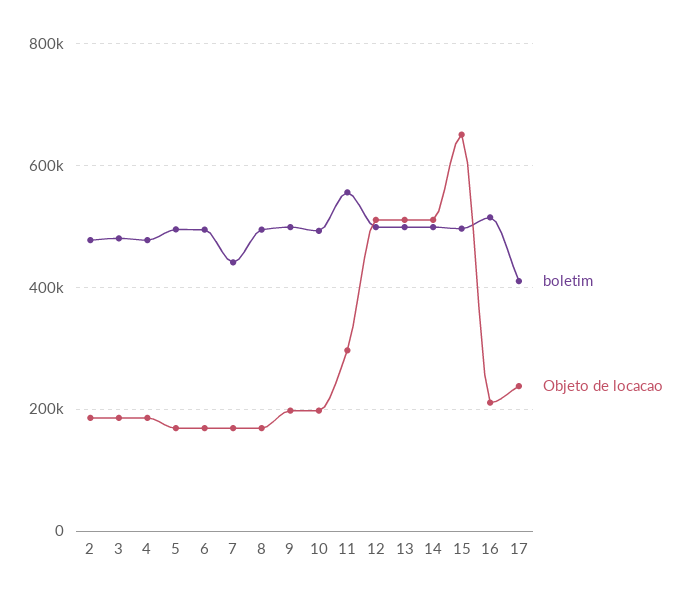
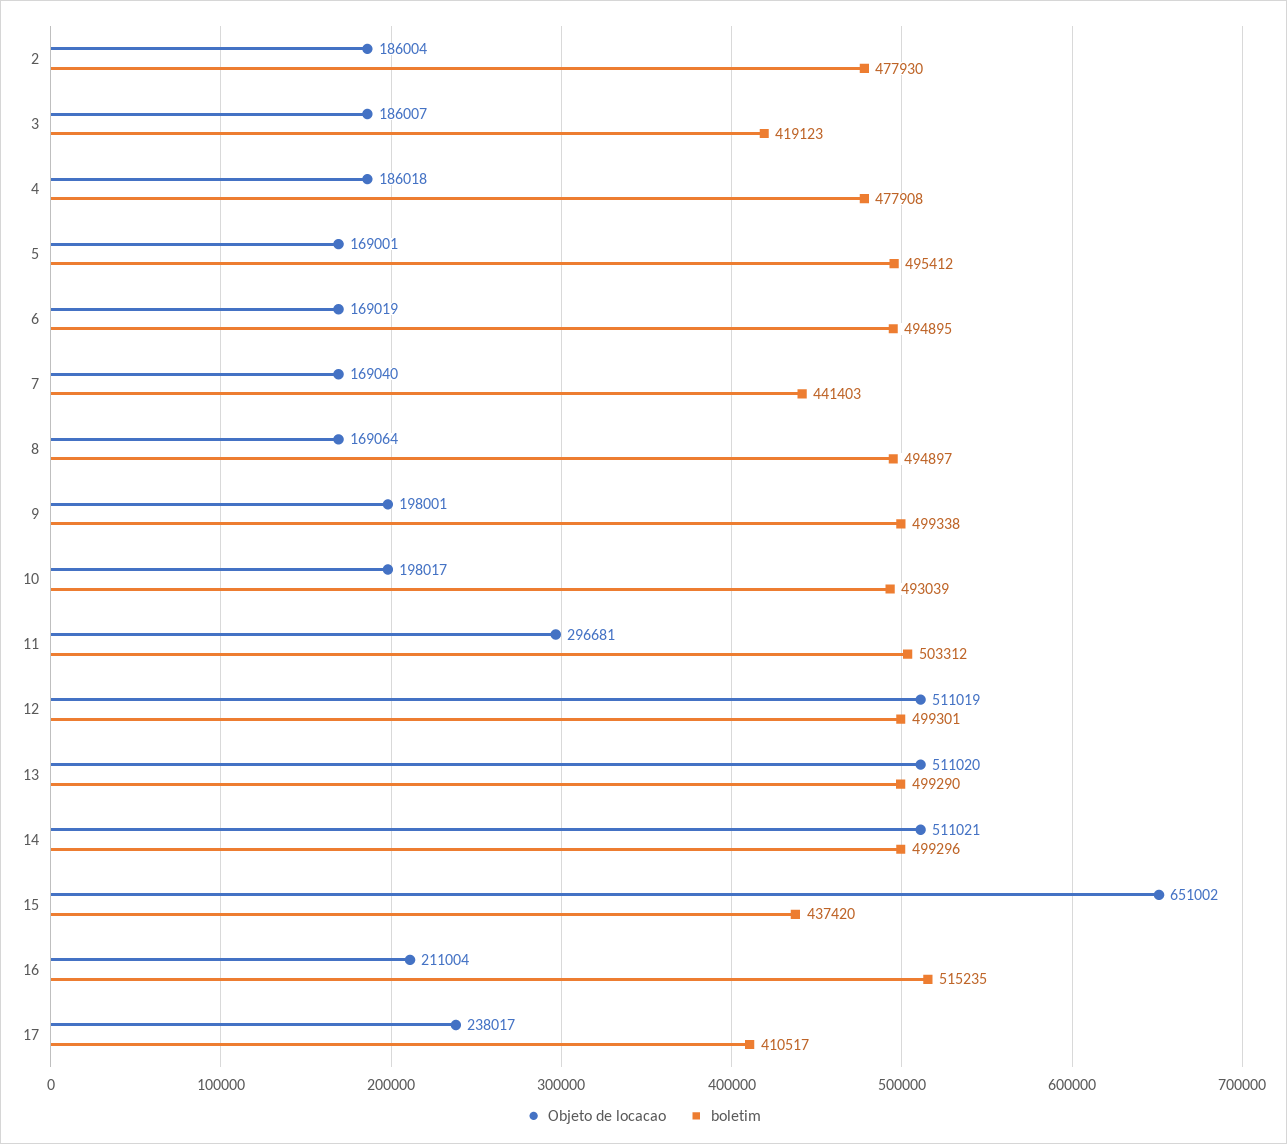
boletim, 3: 480000 -> 419123
boletim, 11: 560000 -> 503312
boletim, 15: 500000 -> 437420

